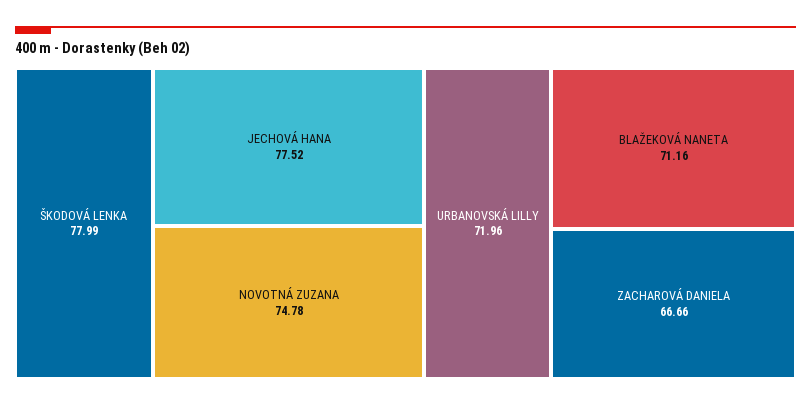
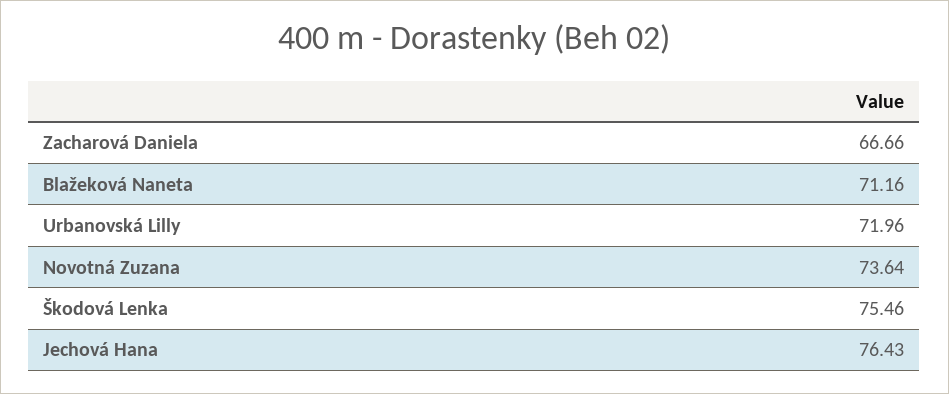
ŠKODOVÁ LENKA: 77.99 -> 75.46
JECHOVÁ HANA: 77.52 -> 76.43
NOVOTNÁ ZUZANA: 74.78 -> 73.64

